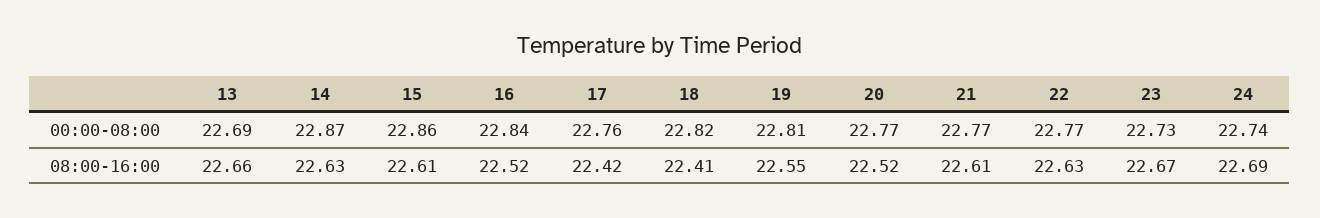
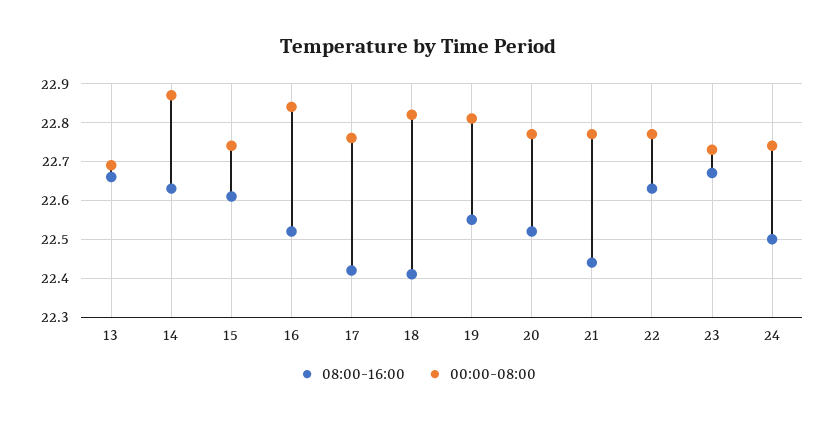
00:00-08:00, 15: 22.86 -> 22.75
08:00-16:00, 21: 22.61 -> 22.45
08:00-16:00, 24: 22.69 -> 22.5

